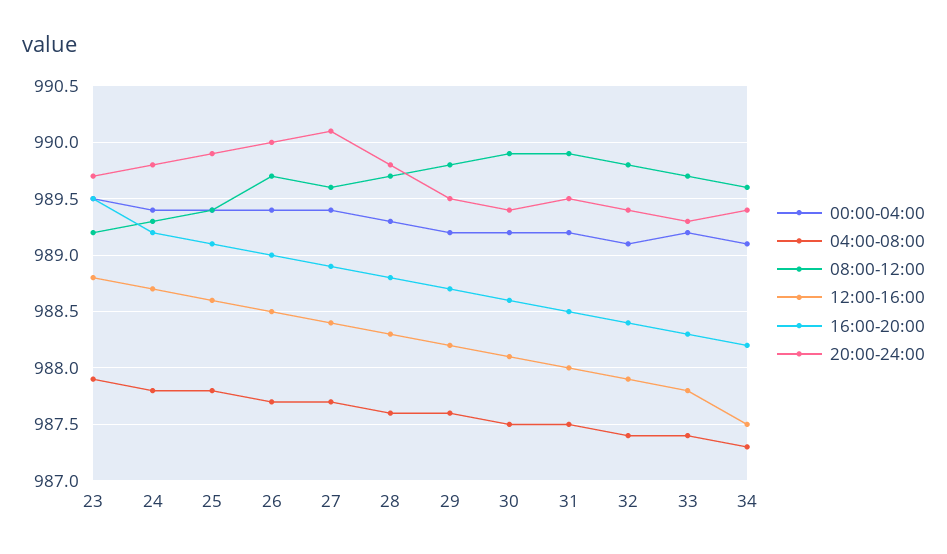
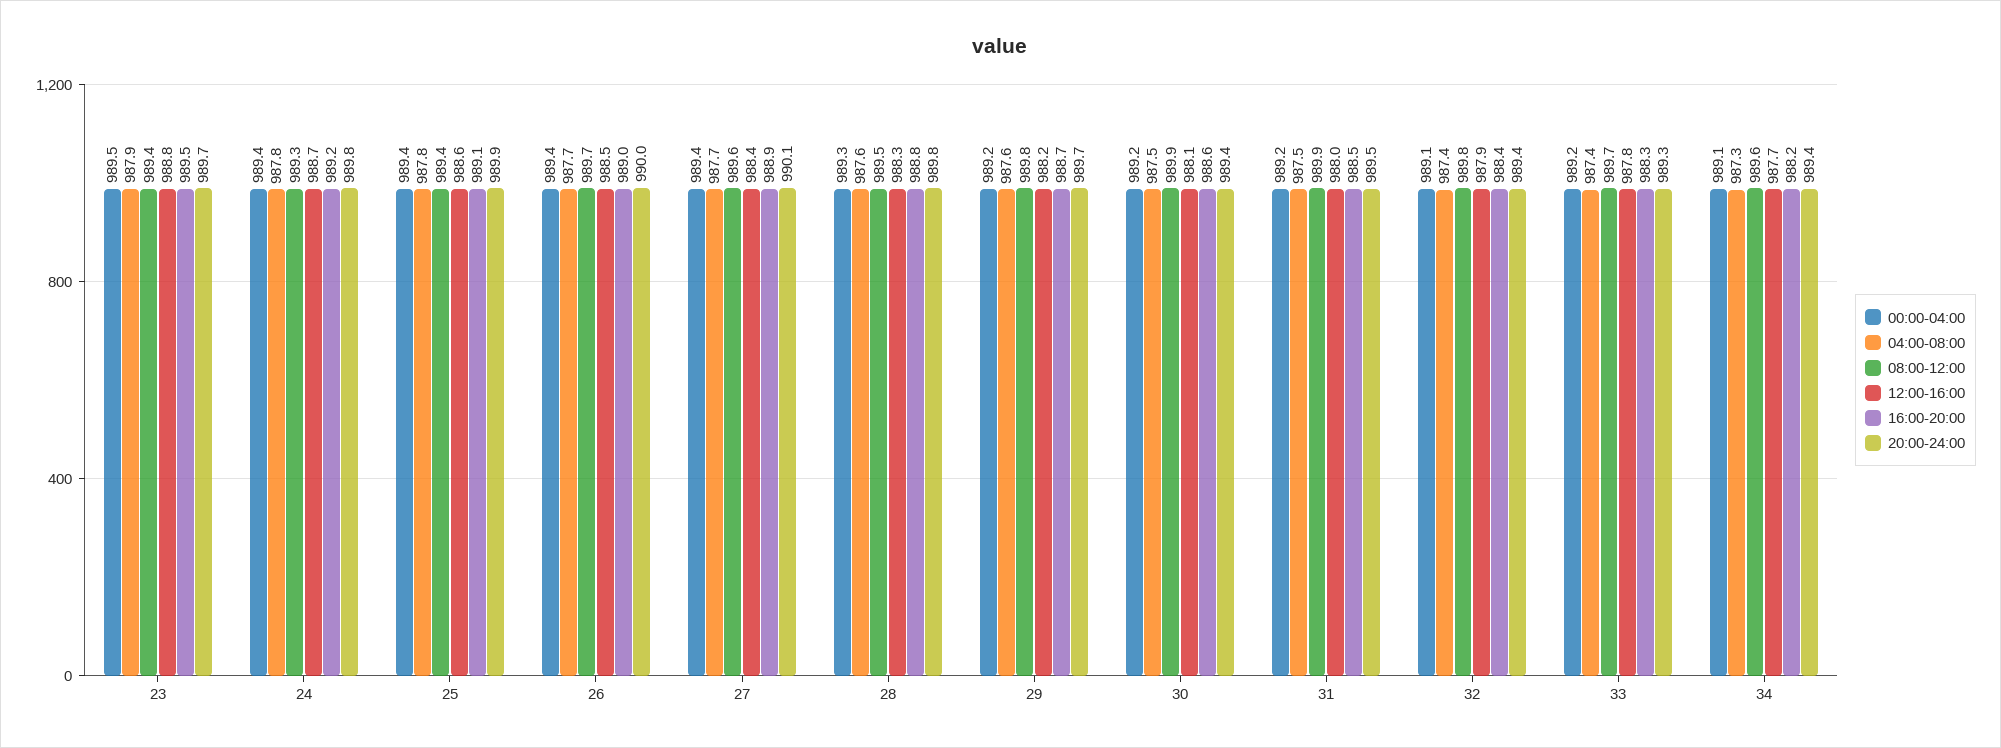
08:00-12:00, 23: 989.2 -> 989.4
08:00-12:00, 28: 989.7 -> 989.5
20:00-24:00, 29: 989.5 -> 989.7
12:00-16:00, 34: 987.5 -> 987.7

